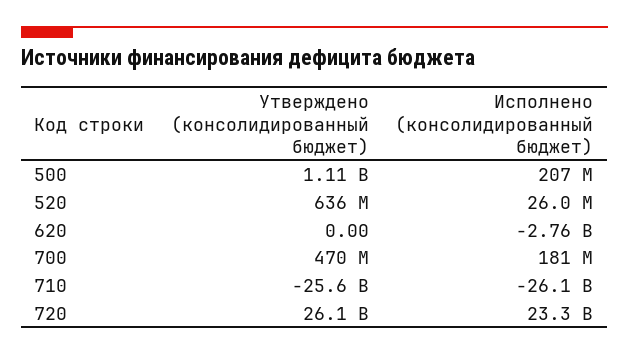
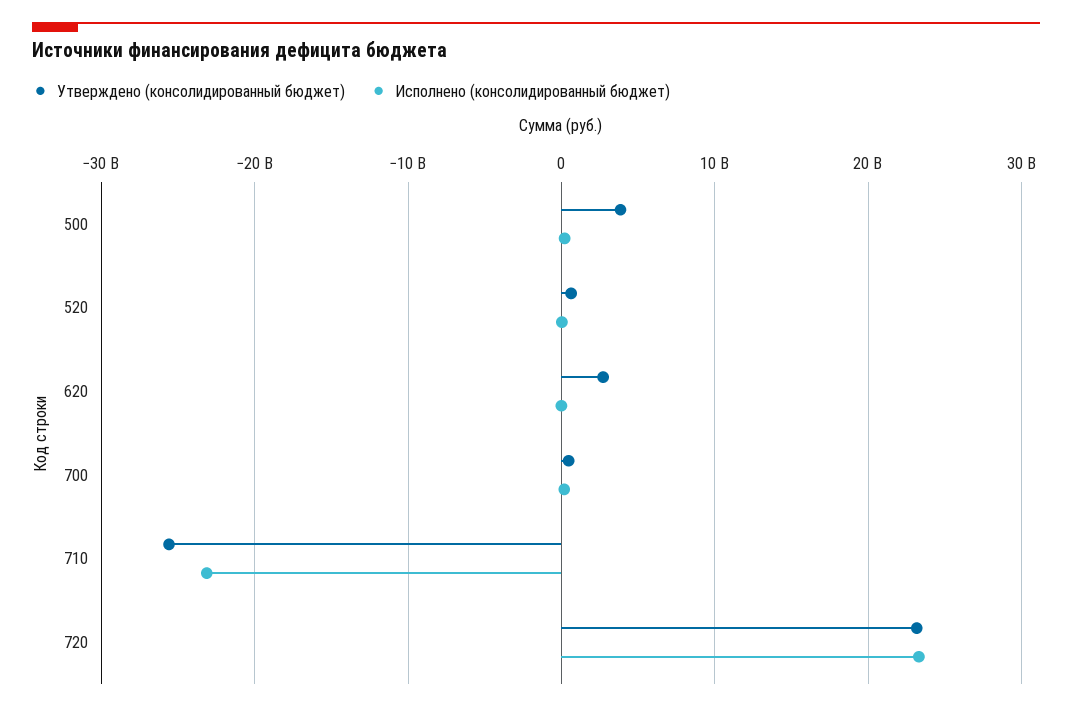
Утверждено (консолидированный бюджет), 500: 1110000000 -> 4000000000
Утверждено (консолидированный бюджет), 620: 0 -> 3000000000
Исполнено (консолидированный бюджет), 620: -2760000000 -> 0
Исполнено (консолидированный бюджет), 710: -26100000000 -> -23000000000
Утверждено (консолидированный бюджет), 720: 26100000000 -> 23000000000

